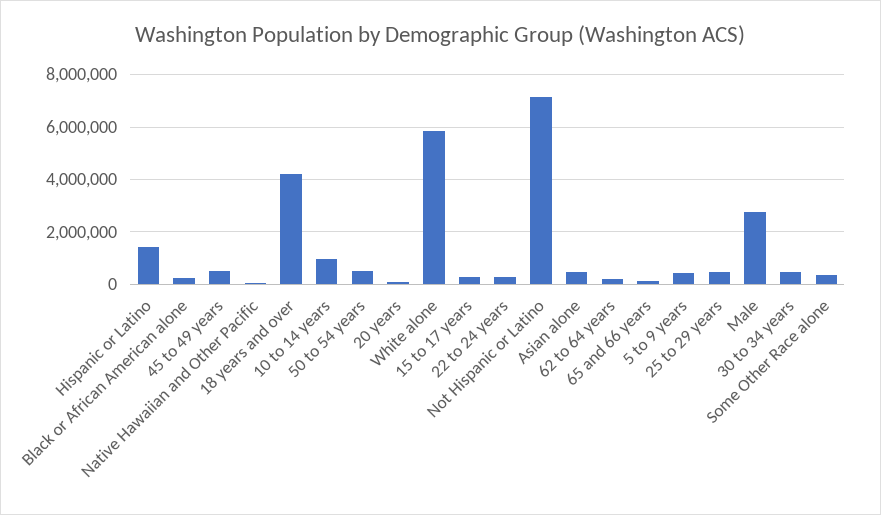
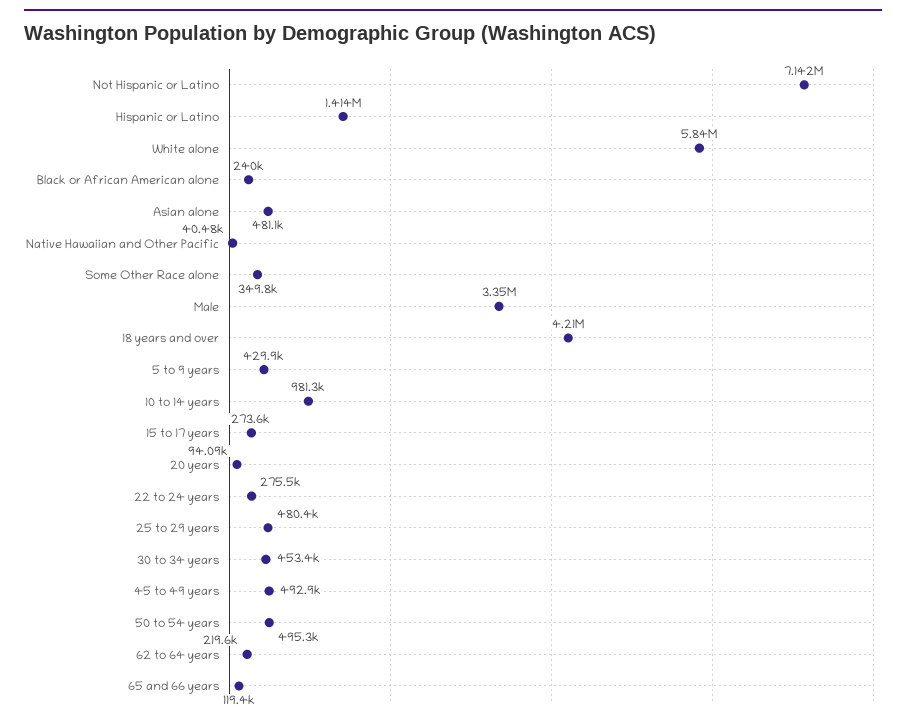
Male: 2750000 -> 3350000

